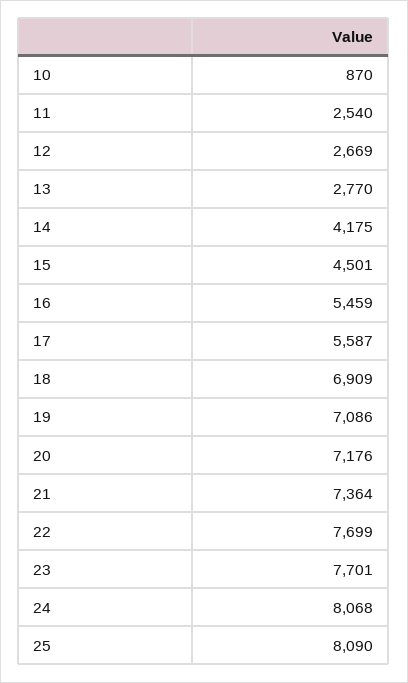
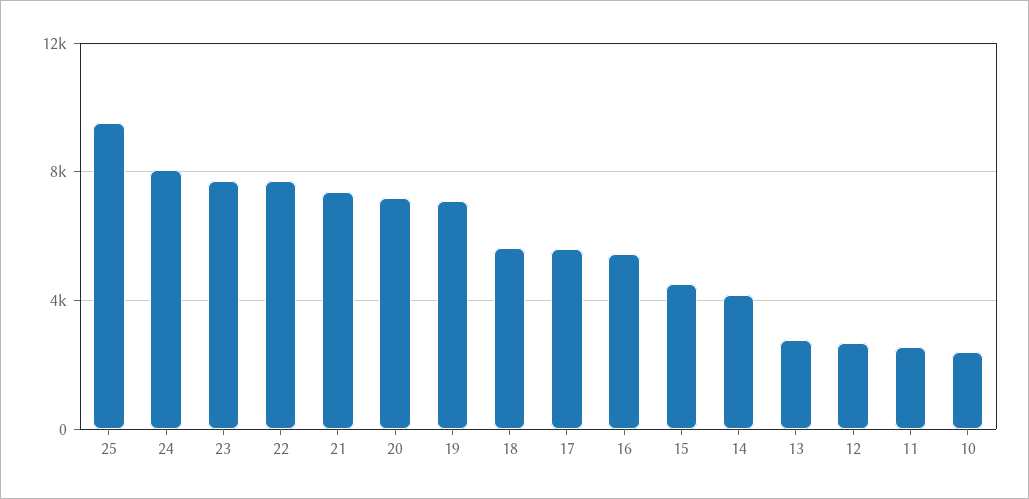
10: 870 -> 2500
18: 6909 -> 5500
25: 8090 -> 9500

